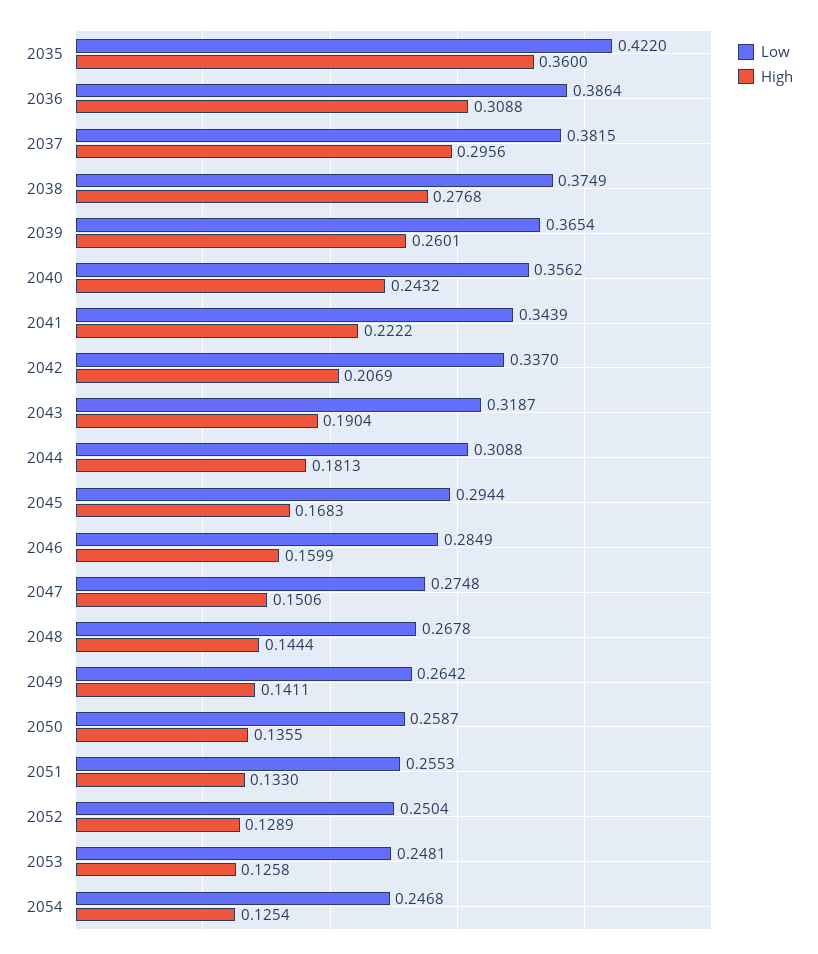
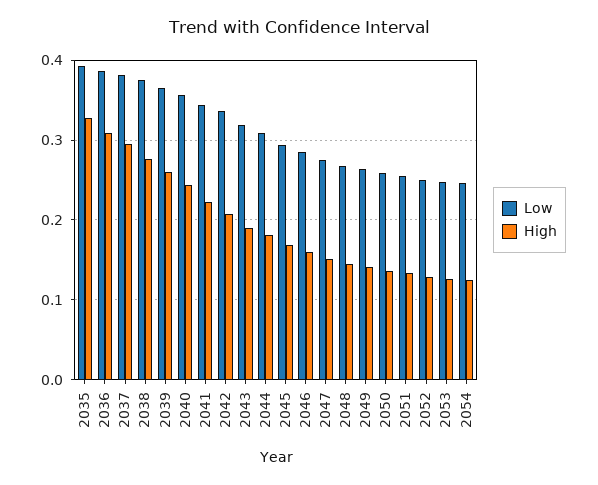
Low, 2035: 0.422 -> 0.39
High, 2035: 0.36 -> 0.33

